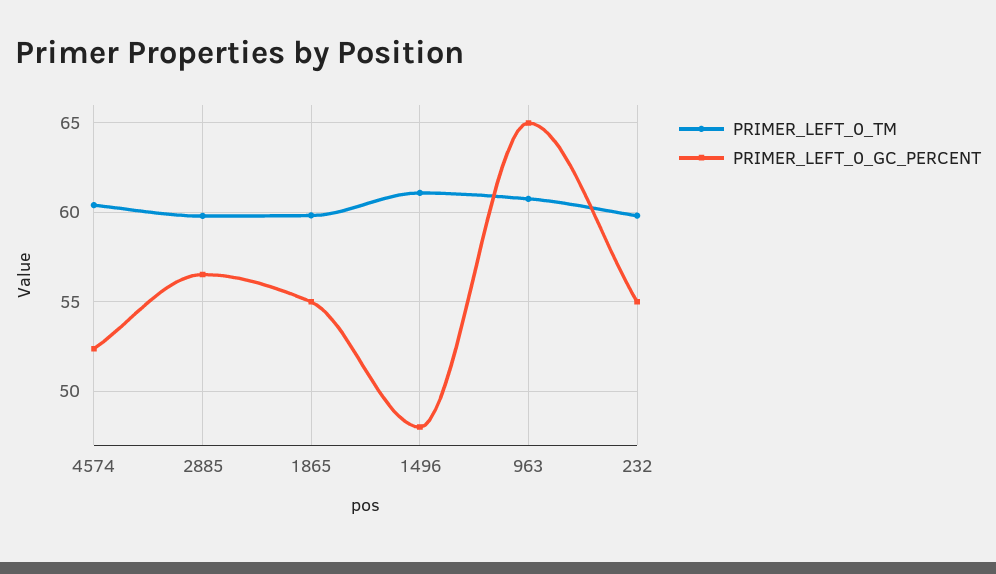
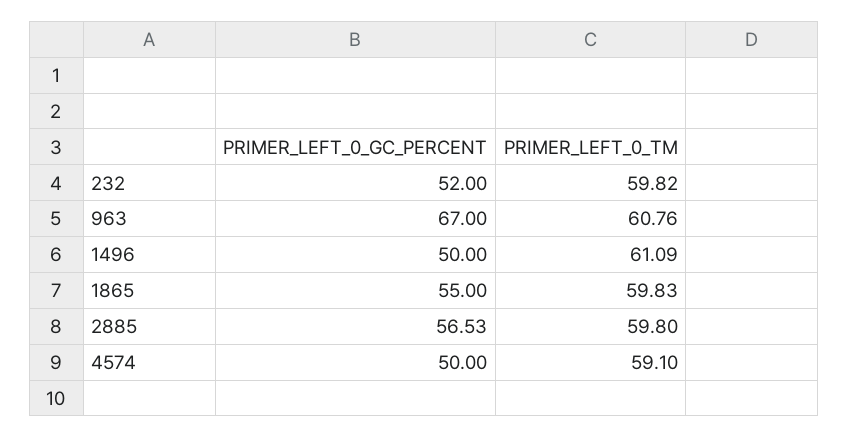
PRIMER_LEFT_0_TM, 4574: 60.5 -> 59.1
PRIMER_LEFT_0_GC_PERCENT, 4574: 52.5 -> 50
PRIMER_LEFT_0_GC_PERCENT, 1496: 48 -> 50
PRIMER_LEFT_0_GC_PERCENT, 963: 65 -> 67
PRIMER_LEFT_0_GC_PERCENT, 232: 55 -> 52

